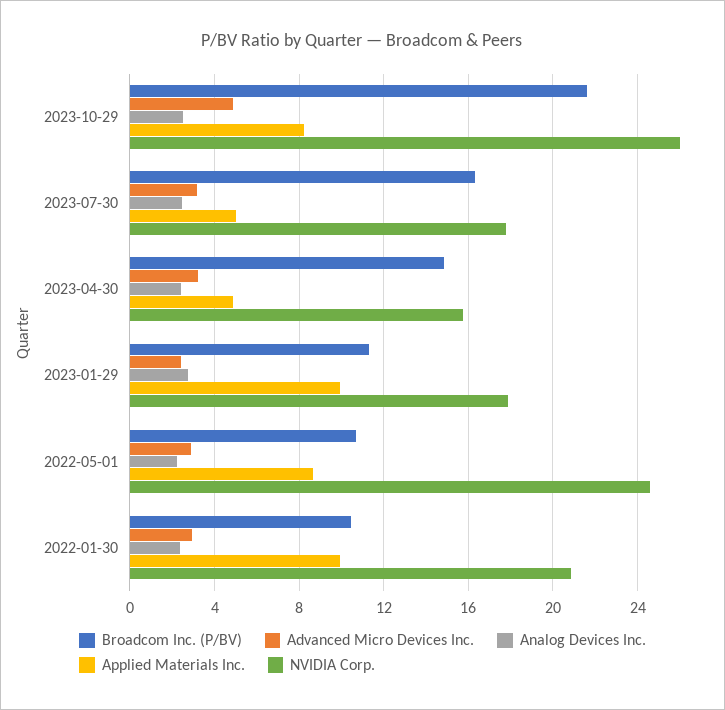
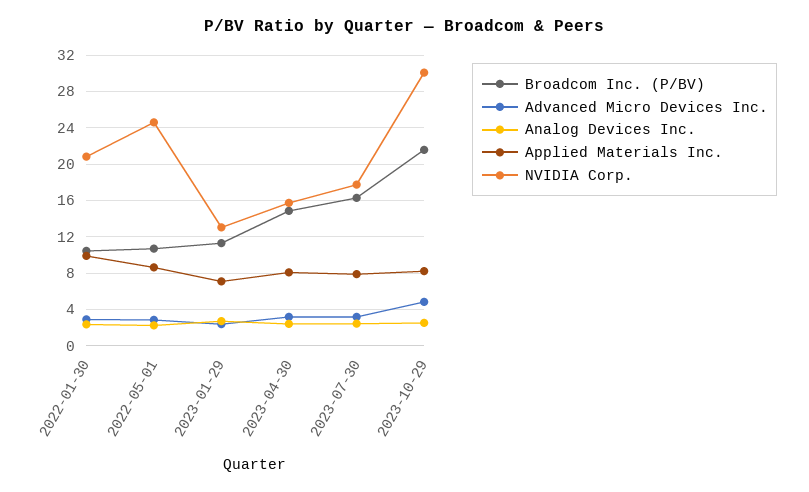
NVIDIA Corp., 2023-10-29: 26 -> 30
Applied Materials Inc., 2023-07-30: 5 -> 8
Applied Materials Inc., 2023-04-30: 5 -> 8
Applied Materials Inc., 2023-01-29: 10 -> 7
NVIDIA Corp., 2023-01-29: 18 -> 13

